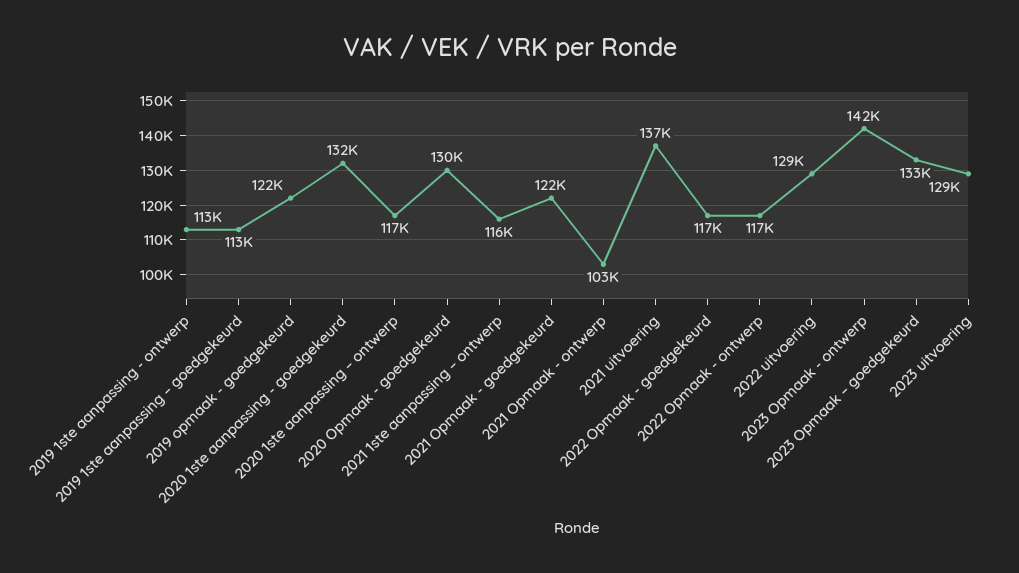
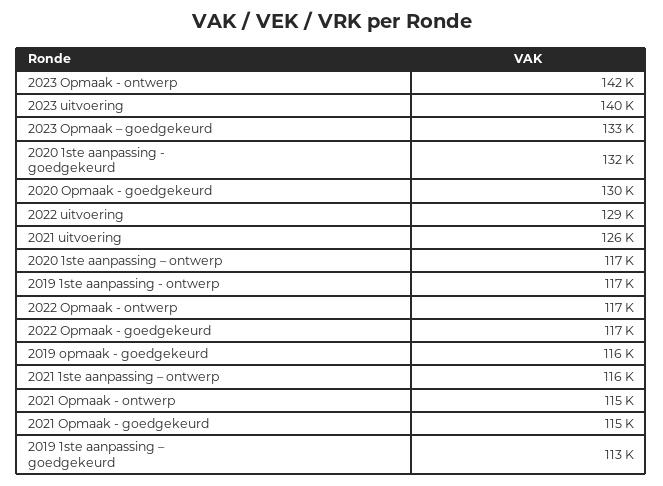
2019 1ste aanpassing - ontwerp: 113000 -> 117000
2019 opmaak - goedgekeurd: 122000 -> 116000
2021 Opmaak - goedgekeurd: 122000 -> 115000
2021 Opmaak - ontwerp: 103000 -> 115000
2021 uitvoering: 137000 -> 126000
2023 uitvoering: 129000 -> 140000

